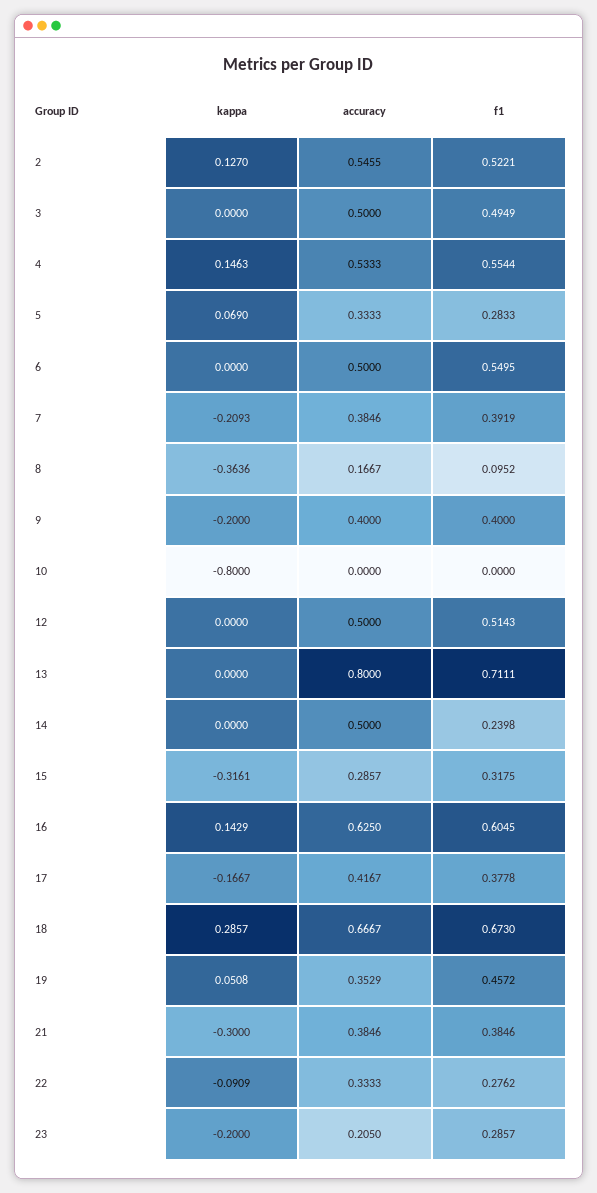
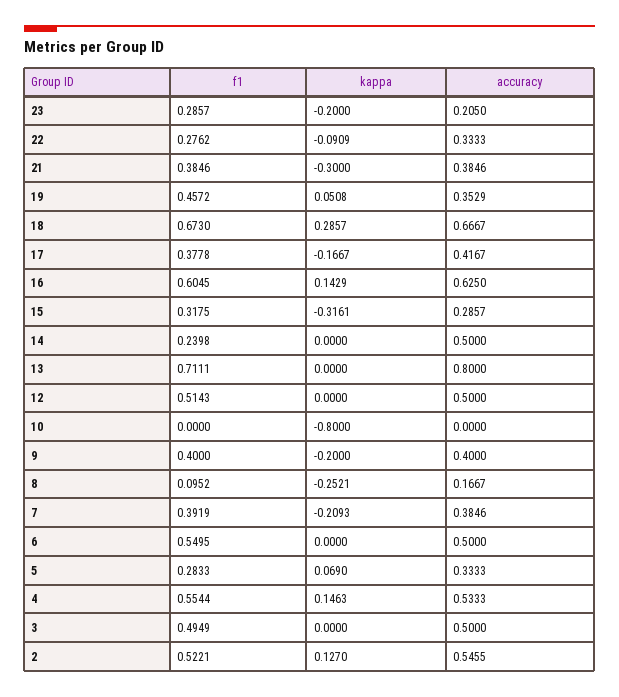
kappa, 8: -0.3636 -> -0.2521

